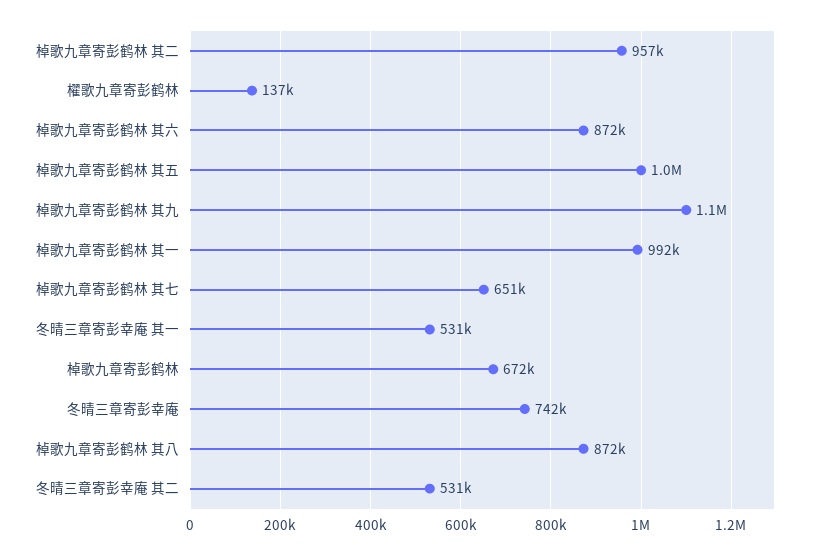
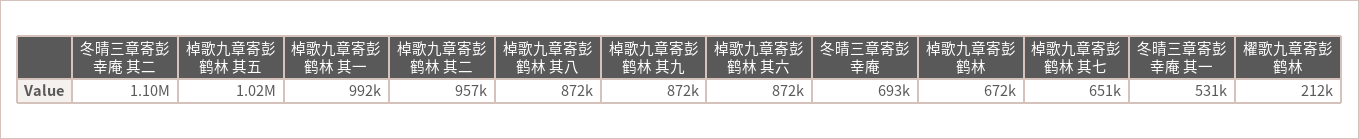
櫂歌九章寄彭鹤林: 137000 -> 212000
棹歌九章寄彭鹤林 其九: 1100000 -> 872000
冬晴三章寄彭幸庵: 742000 -> 693000
冬晴三章寄彭幸庵 其二: 531000 -> 1100000

